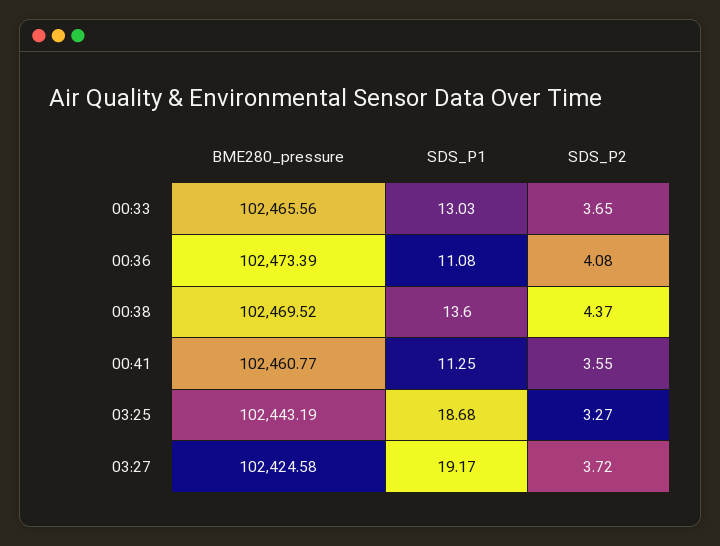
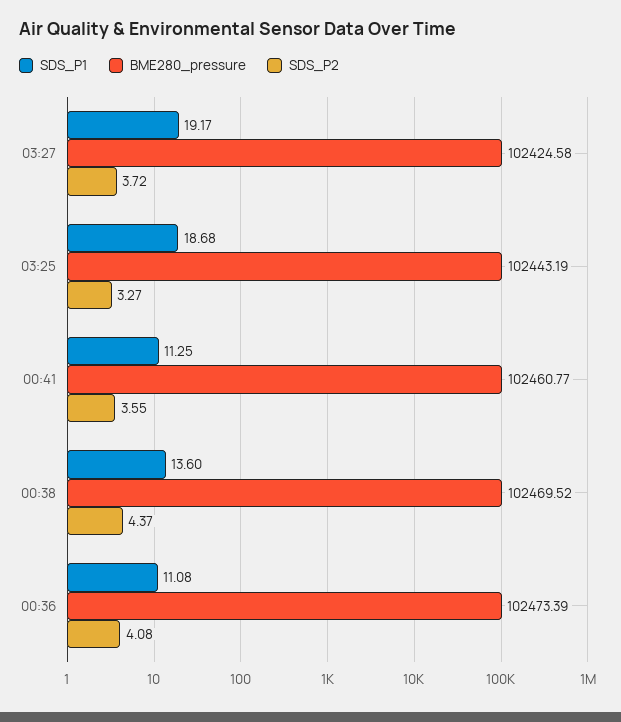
BME280_pressure, 00:33: 102465.56 -> none
SDS_P1, 00:33: 13.03 -> none
SDS_P2, 00:33: 3.65 -> none

